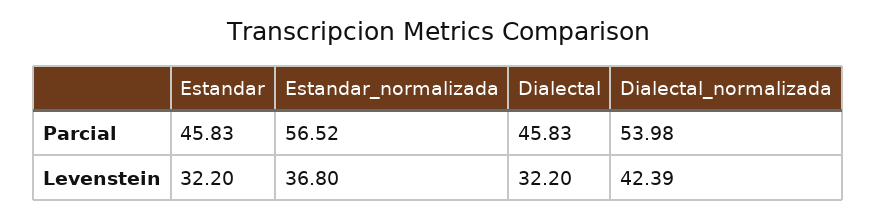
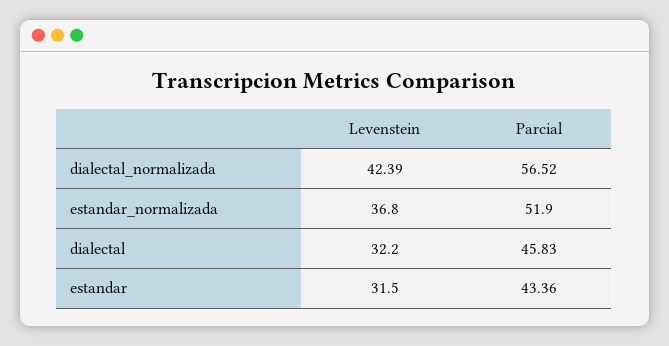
Estandar, Parcial: 45.83 -> 43.36
Estandar_normalizada, Parcial: 56.52 -> 51.9
Dialectal_normalizada, Parcial: 53.98 -> 56.52
Estandar, Levenstein: 32.2 -> 31.5

